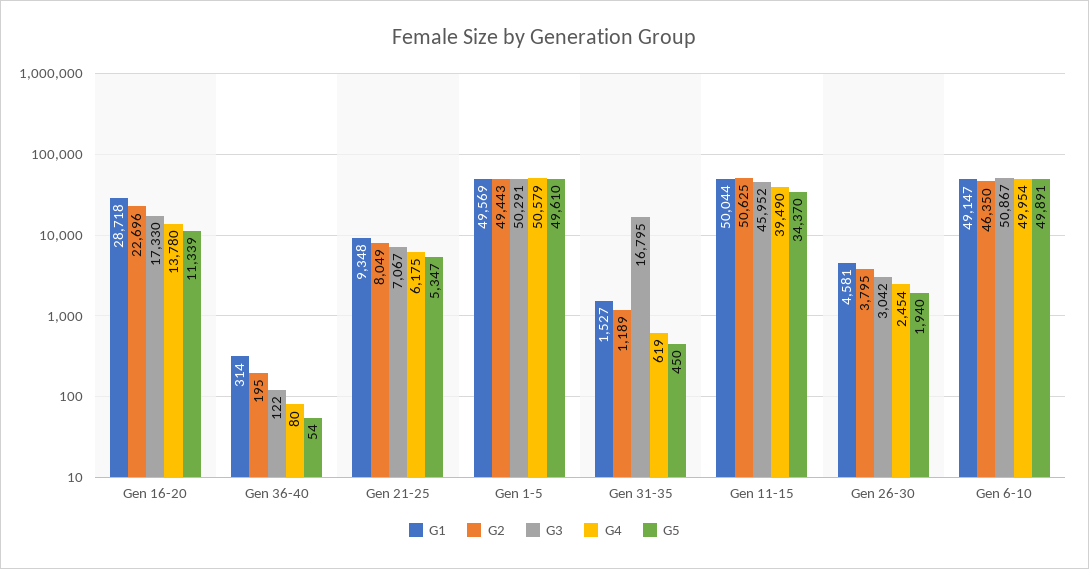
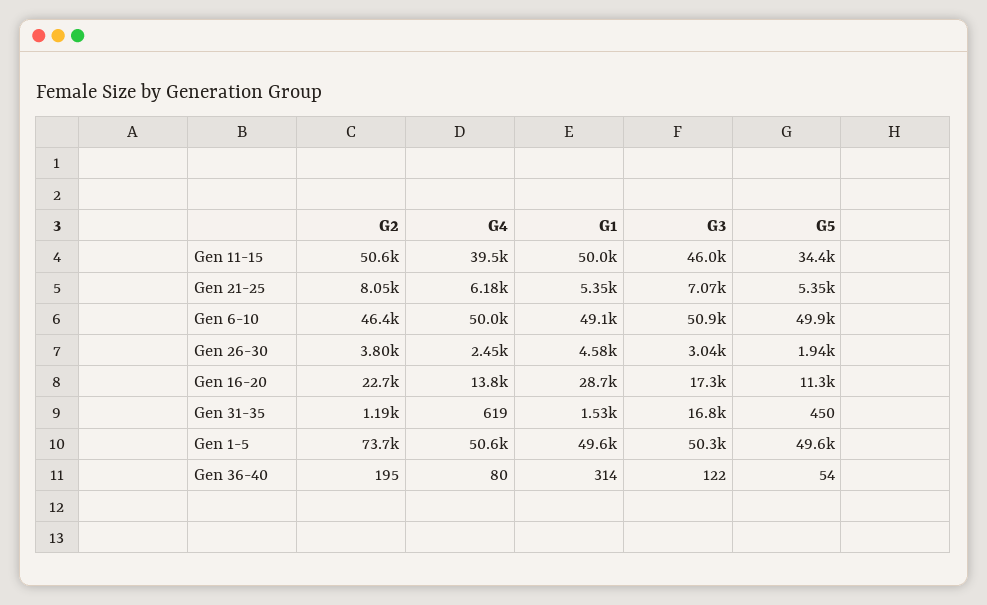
G1, Gen 21-25: 9348 -> 5350
G2, Gen 1-5: 49443 -> 73700

